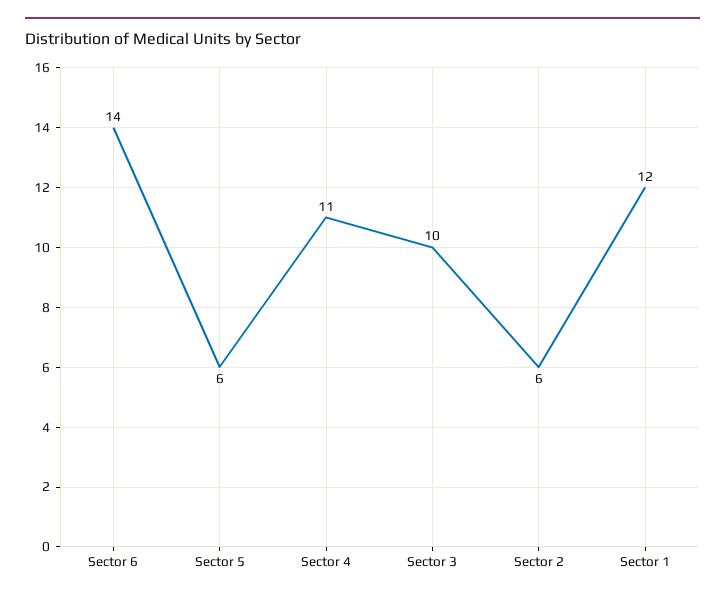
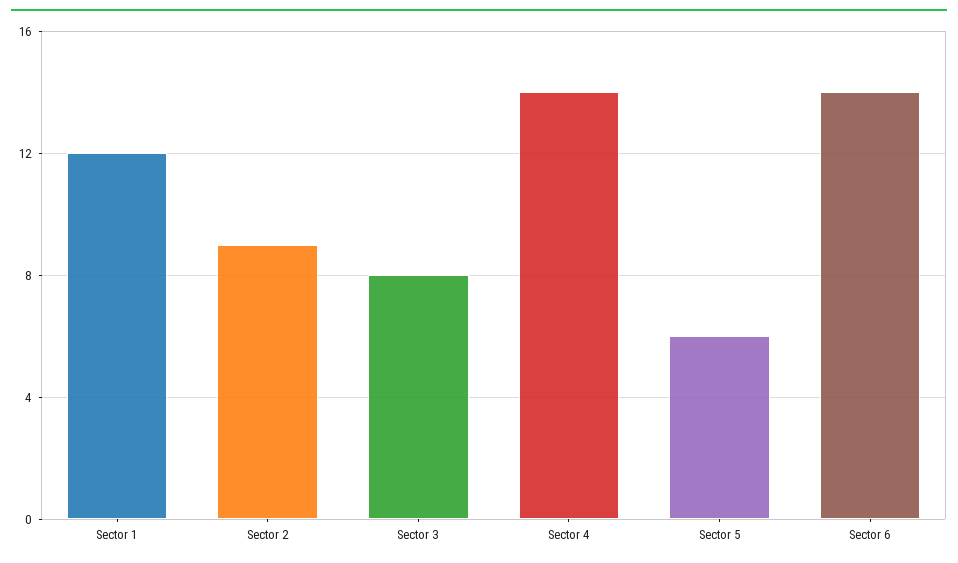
Sector 4: 11 -> 14
Sector 3: 10 -> 8
Sector 2: 6 -> 9

